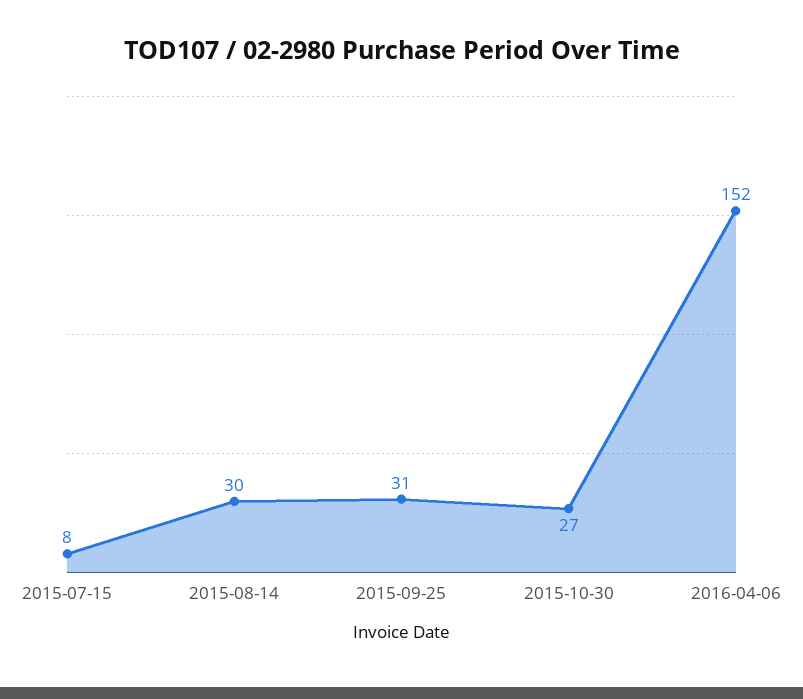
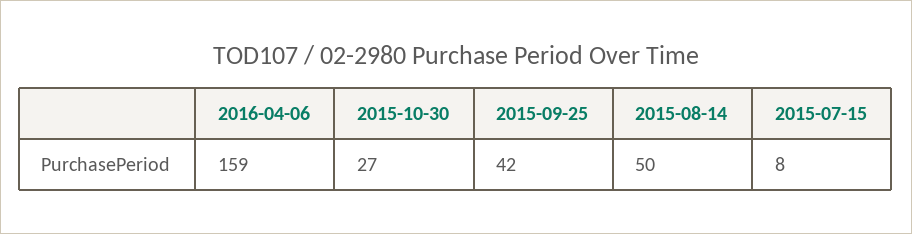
2015-08-14: 30 -> 50
2015-09-25: 31 -> 42
2016-04-06: 152 -> 159

